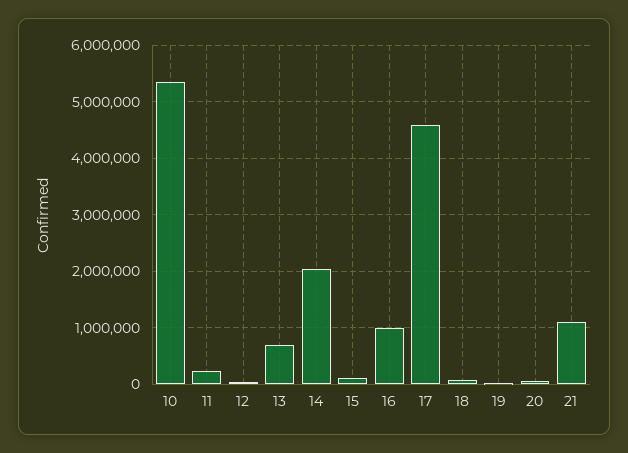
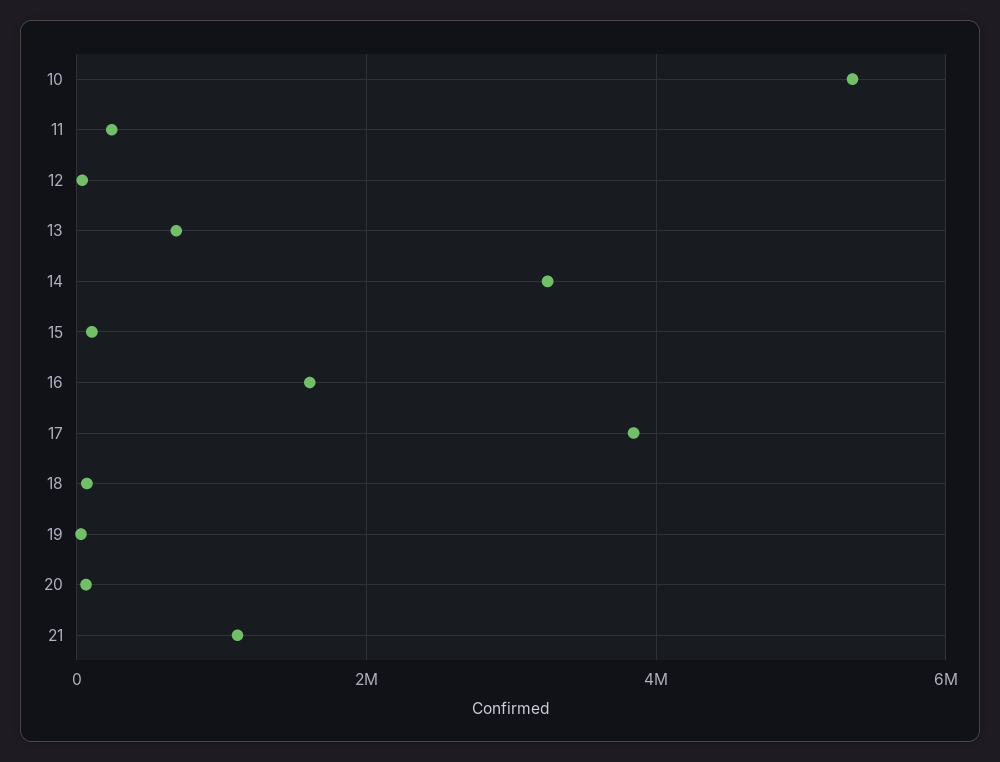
14: 2000000 -> 3200000
16: 1000000 -> 1600000
17: 4600000 -> 3800000

